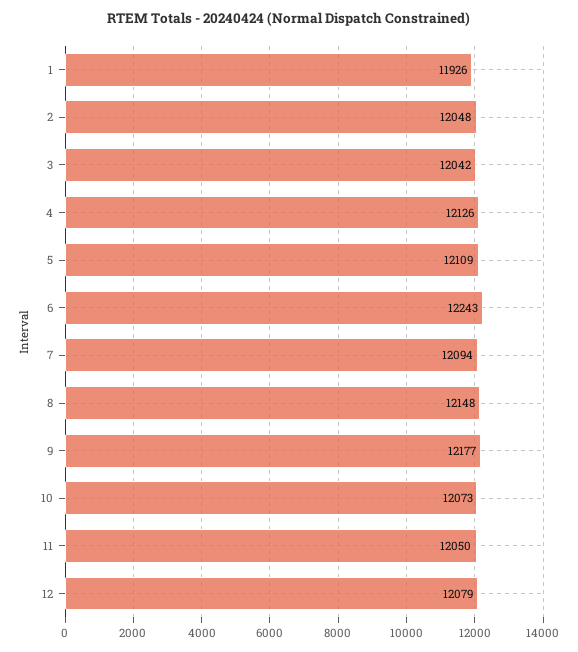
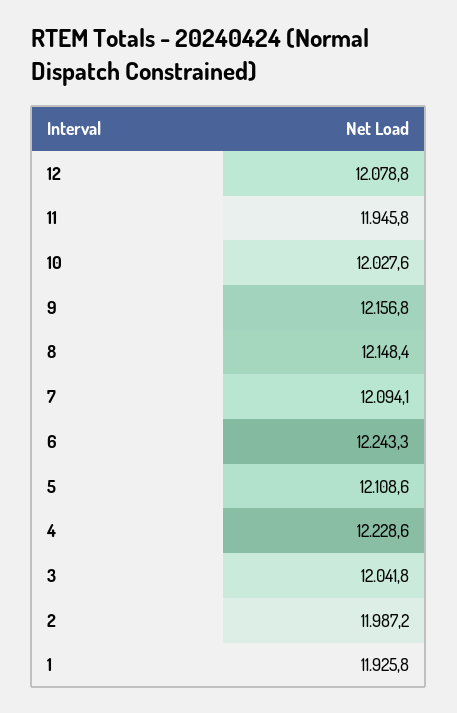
2: 12048 -> 11987.2
4: 12126 -> 12228.6
9: 12177 -> 12156.8
10: 12073 -> 12027.6
11: 12050 -> 11945.8

